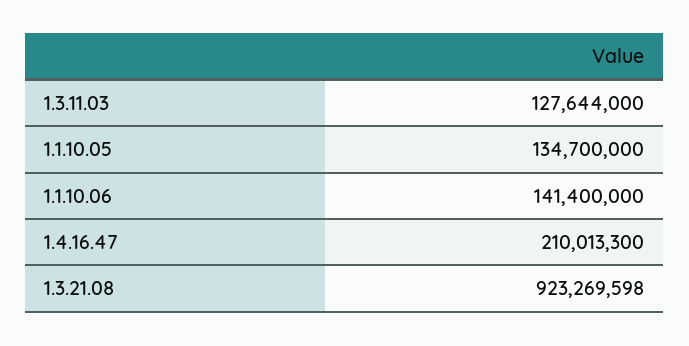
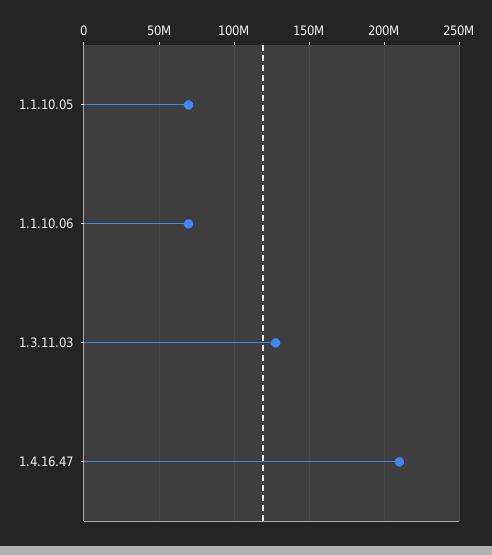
1.1.10.05: 134700000 -> 70000000
1.1.10.06: 141400000 -> 70000000
1.3.21.08: 923269598 -> none

